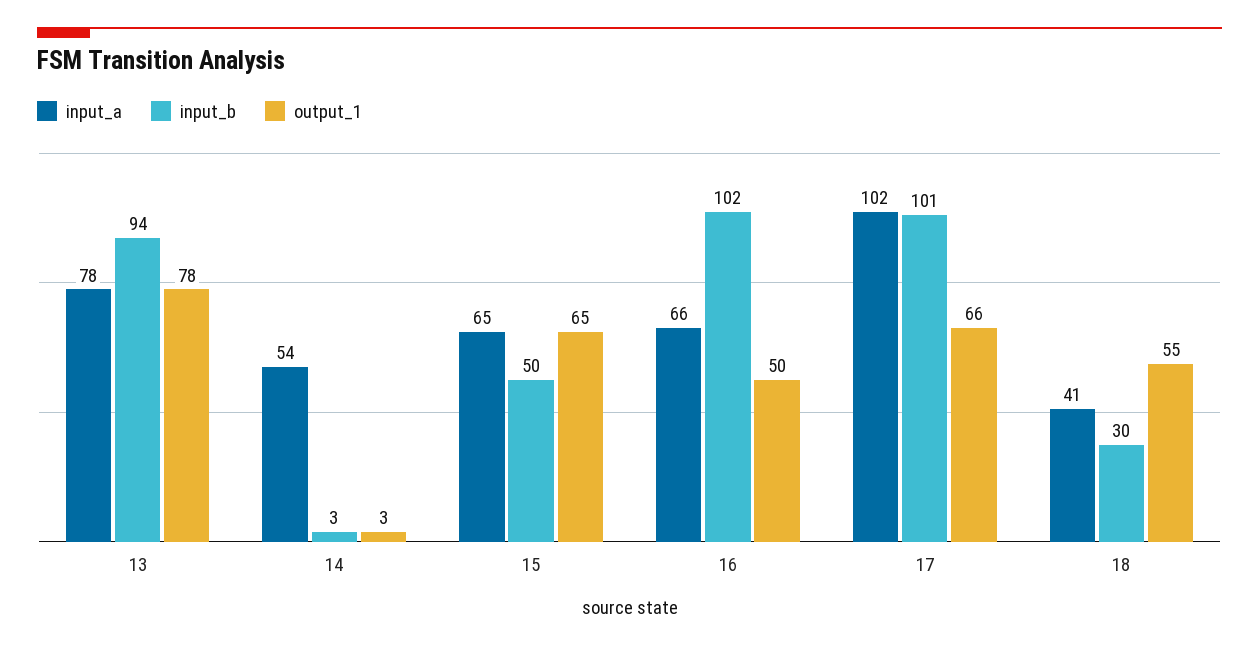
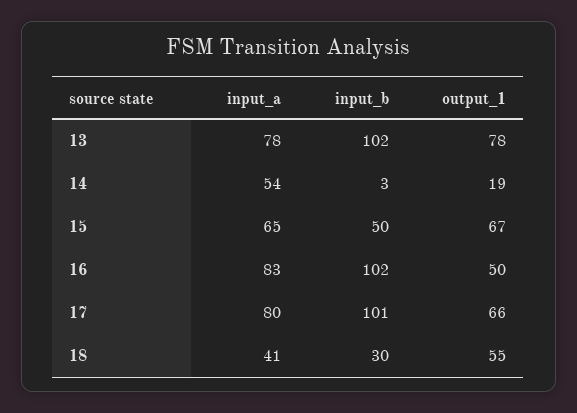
input_b, 13: 94 -> 102
output_1, 14: 3 -> 19
output_1, 15: 65 -> 67
input_a, 16: 66 -> 83
input_a, 17: 102 -> 80

